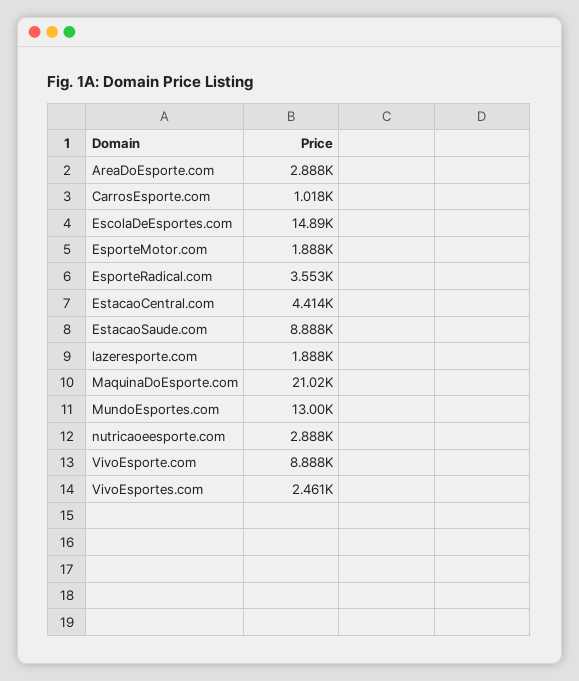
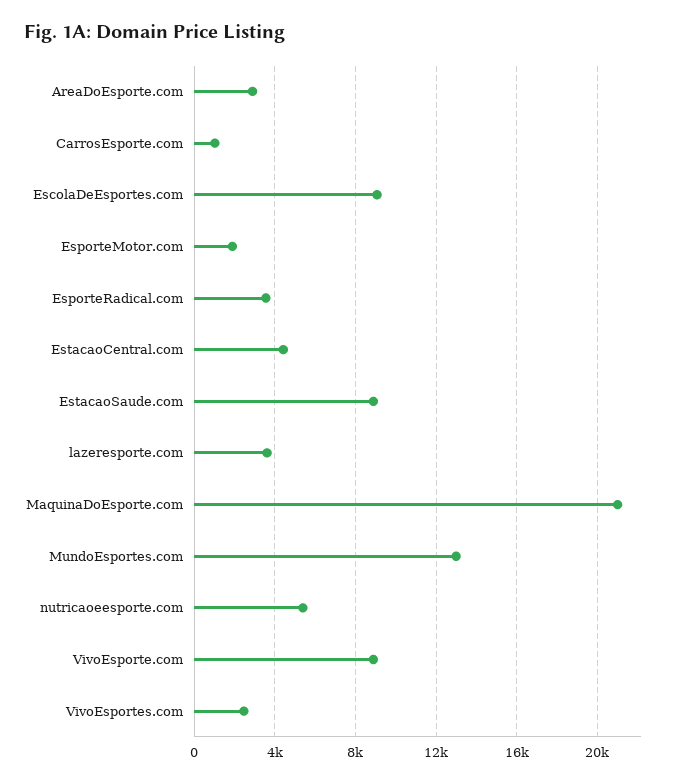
EscolaDeEsportes.com: 14890 -> 9000
lazeresporte.com: 1888 -> 3500
nutricaoeesporte.com: 2888 -> 5500

